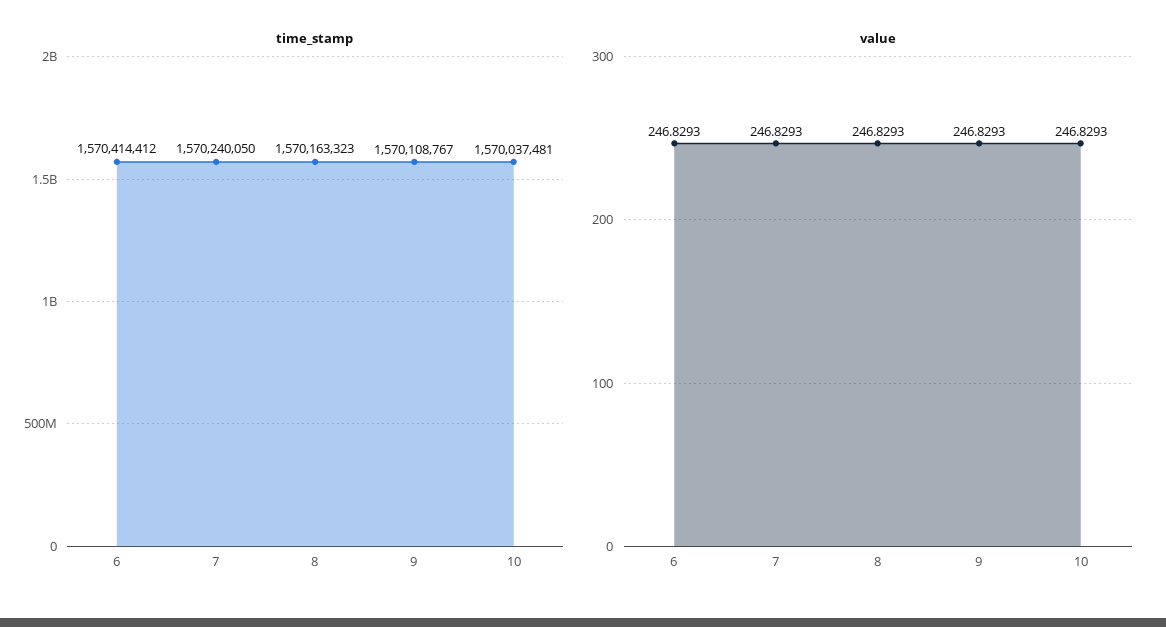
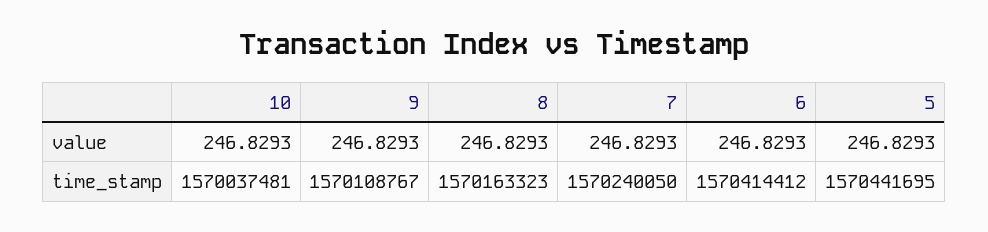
value, 5: none -> 246.8293
time_stamp, 5: none -> 1570441695

